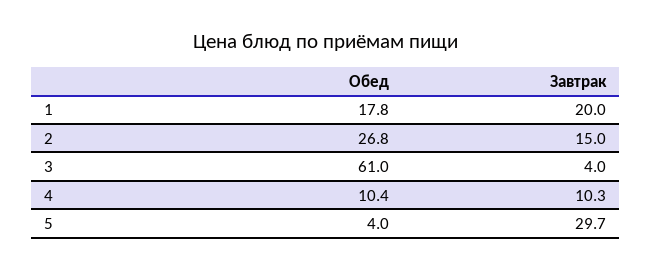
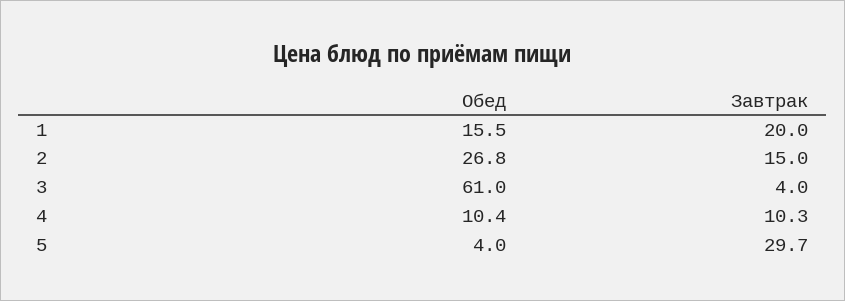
Обед, 1: 17.8 -> 15.5

